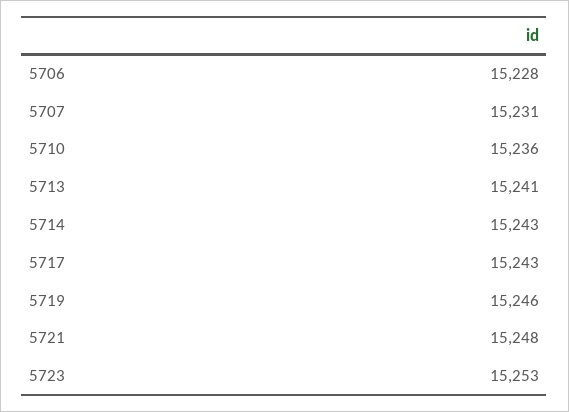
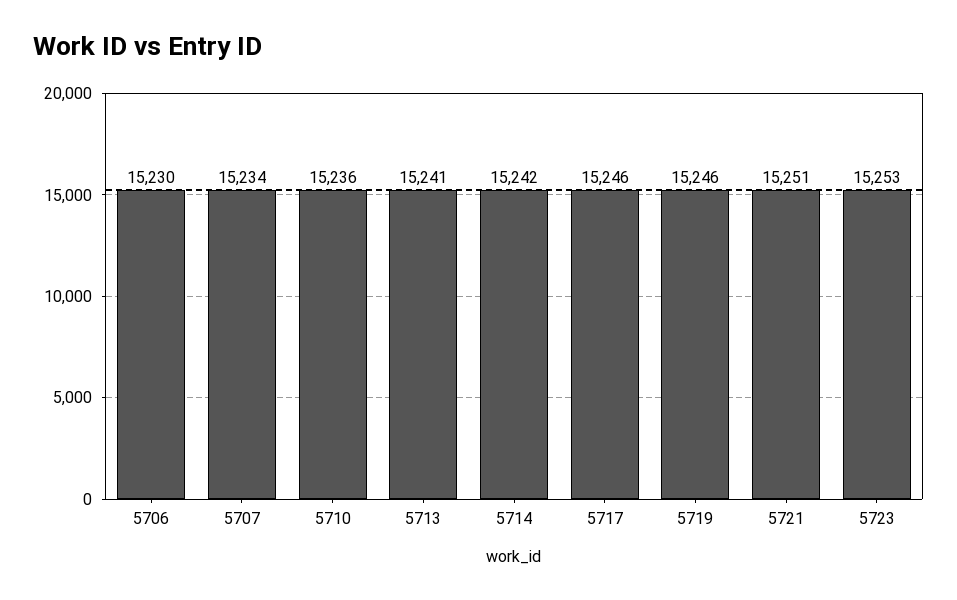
5706: 15228 -> 15230
5707: 15231 -> 15234
5714: 15243 -> 15242
5717: 15243 -> 15246
5721: 15248 -> 15251

